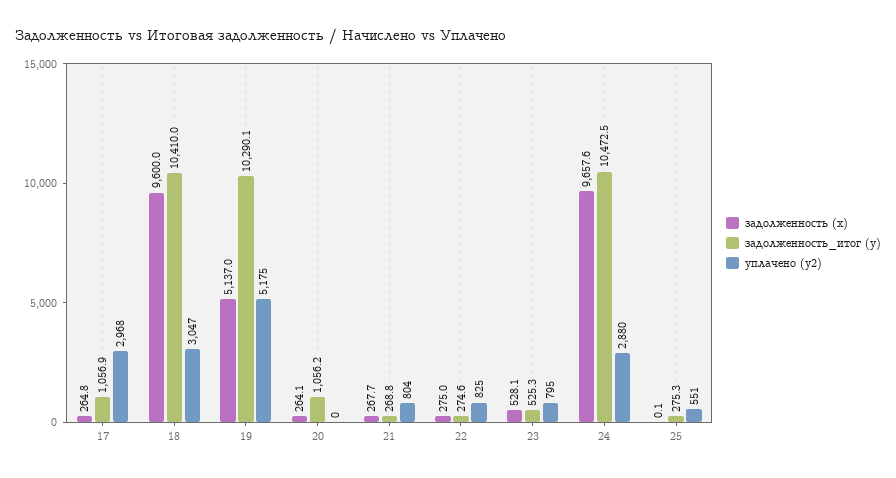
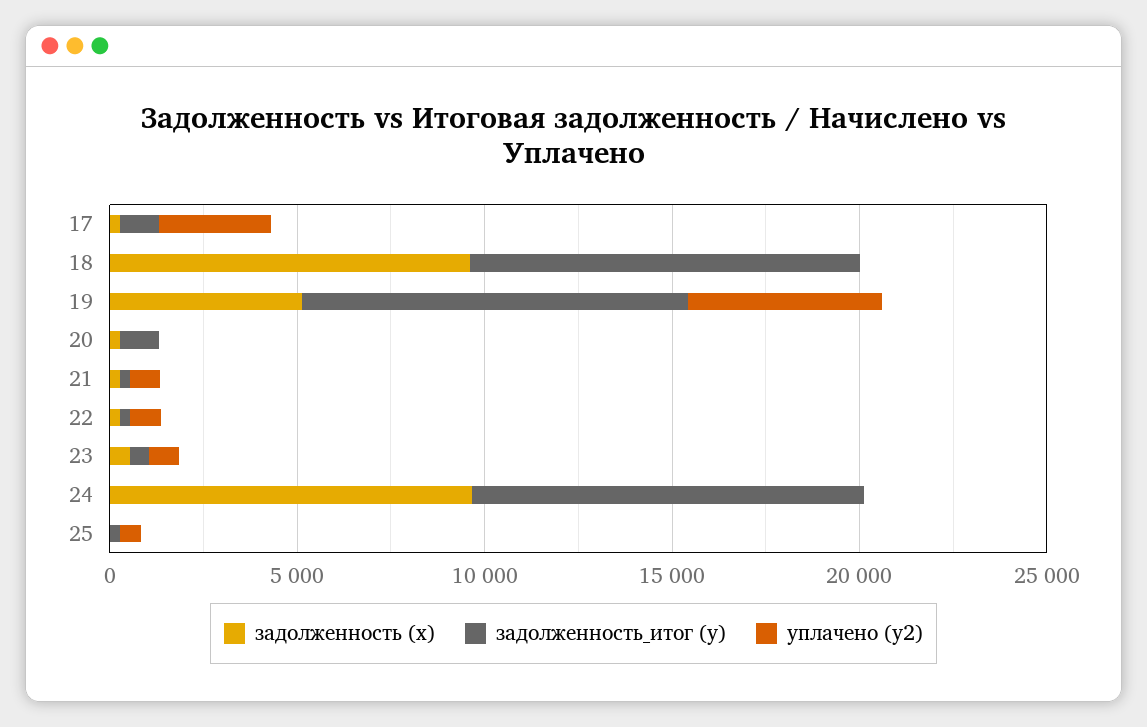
уплачено (y2), 18: 3047 -> 0
уплачено (y2), 24: 2880 -> 0

